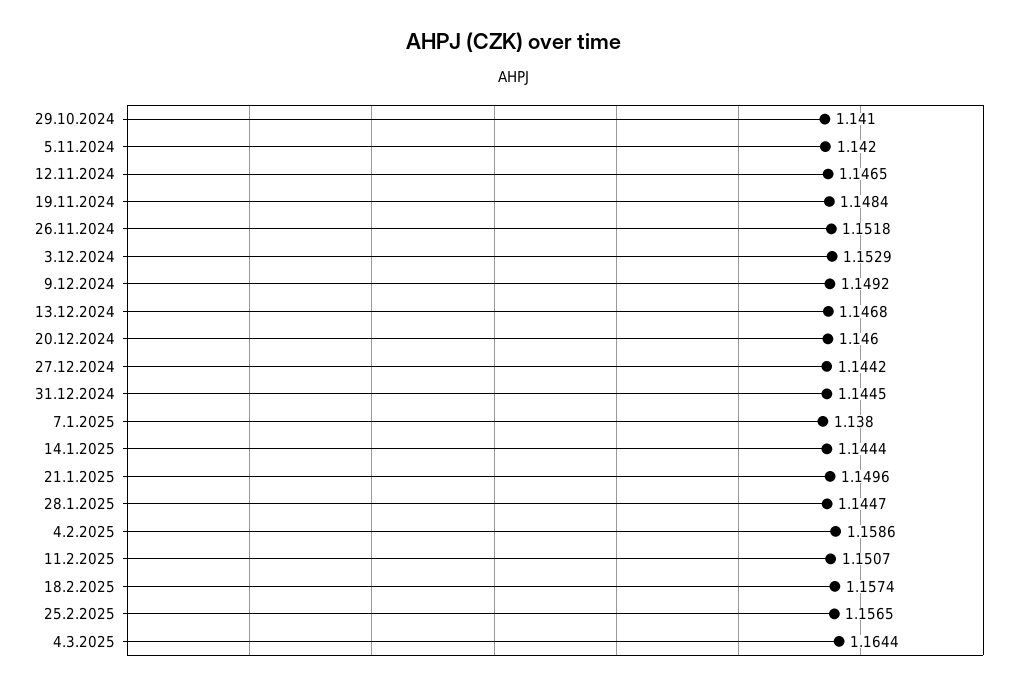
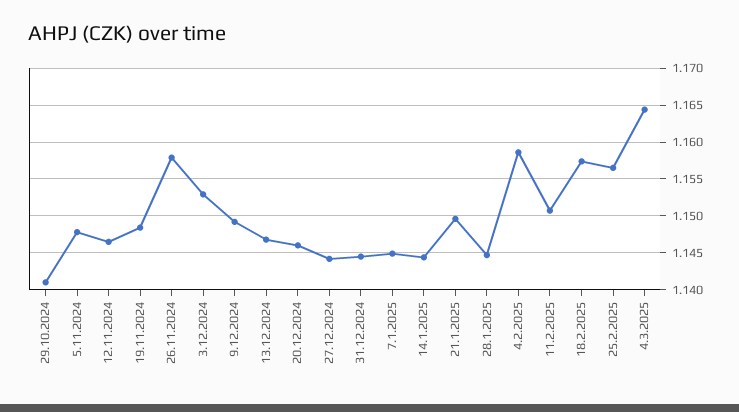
5.11.2024: 1.142 -> 1.148
26.11.2024: 1.1518 -> 1.158
7.1.2025: 1.138 -> 1.145

